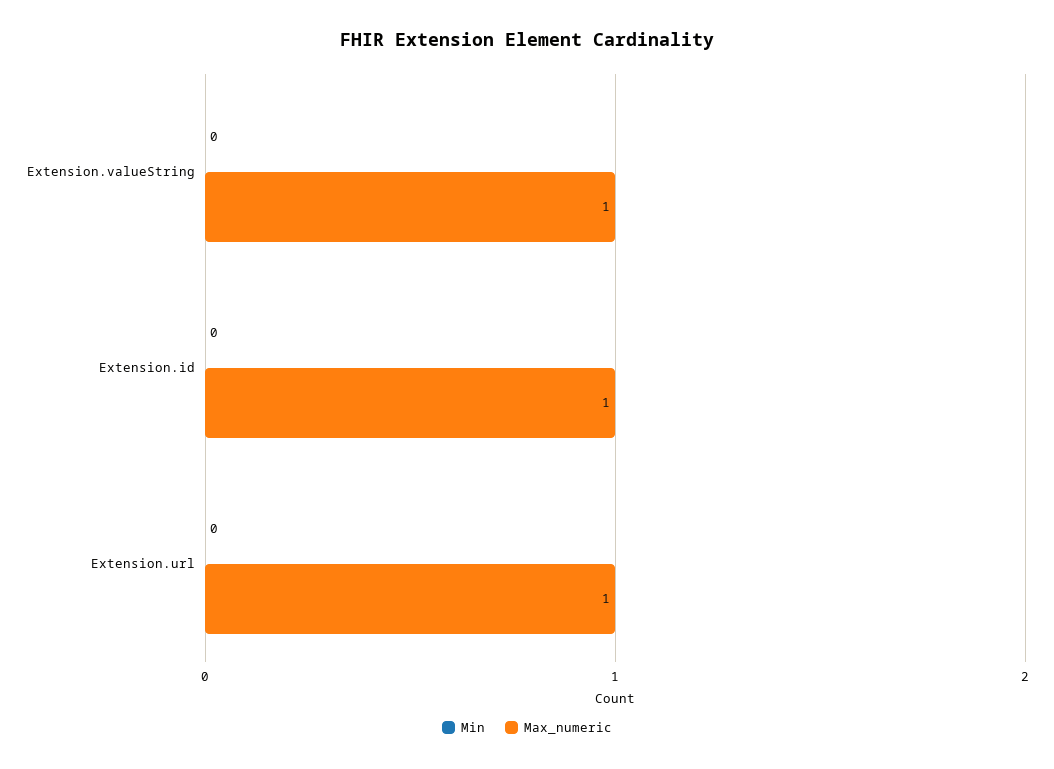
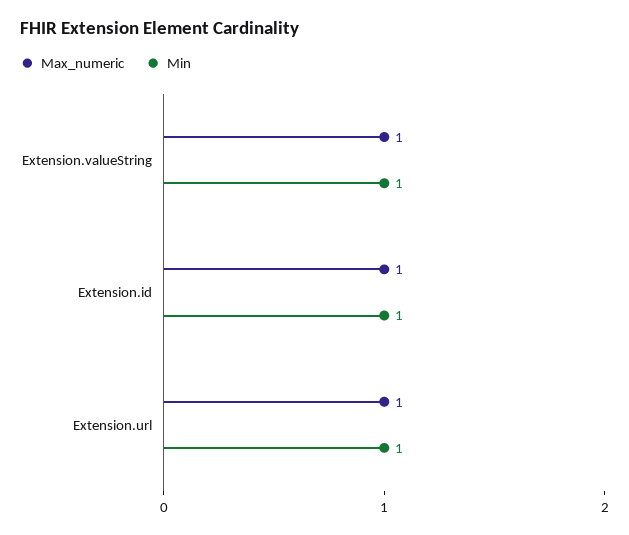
Min, Extension.valueString: 0 -> 1
Min, Extension.id: 0 -> 1
Min, Extension.url: 0 -> 1

